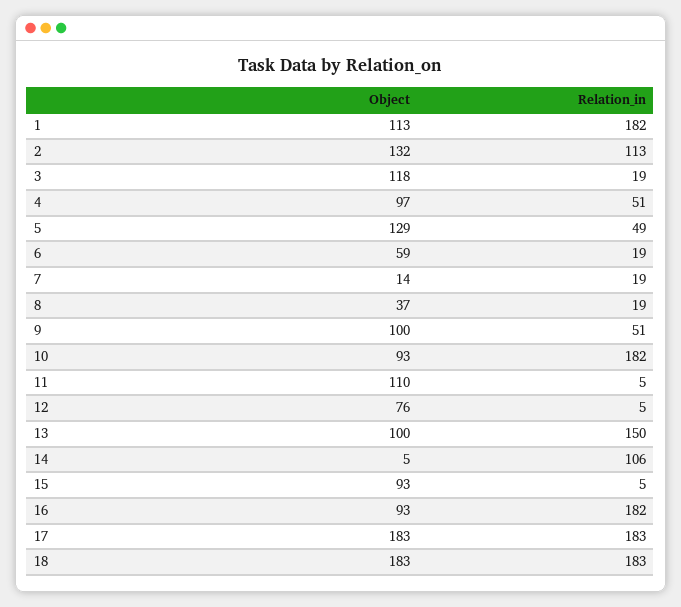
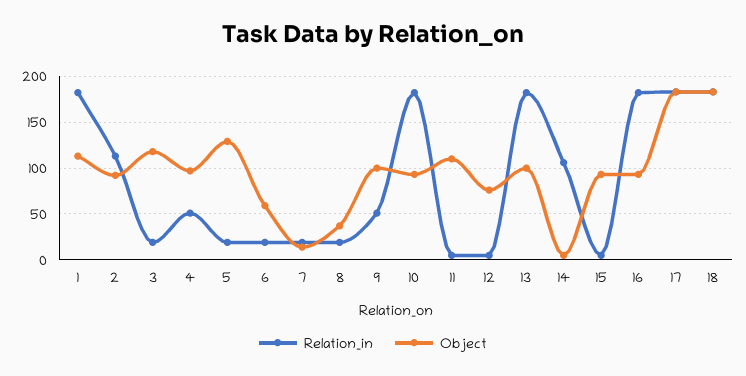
Object, 2: 132 -> 90
Relation_in, 5: 49 -> 20
Relation_in, 13: 150 -> 180

